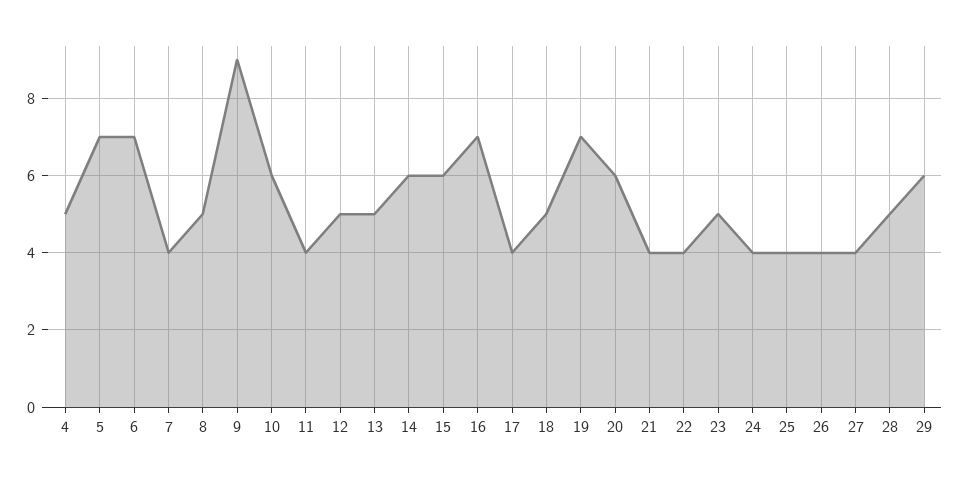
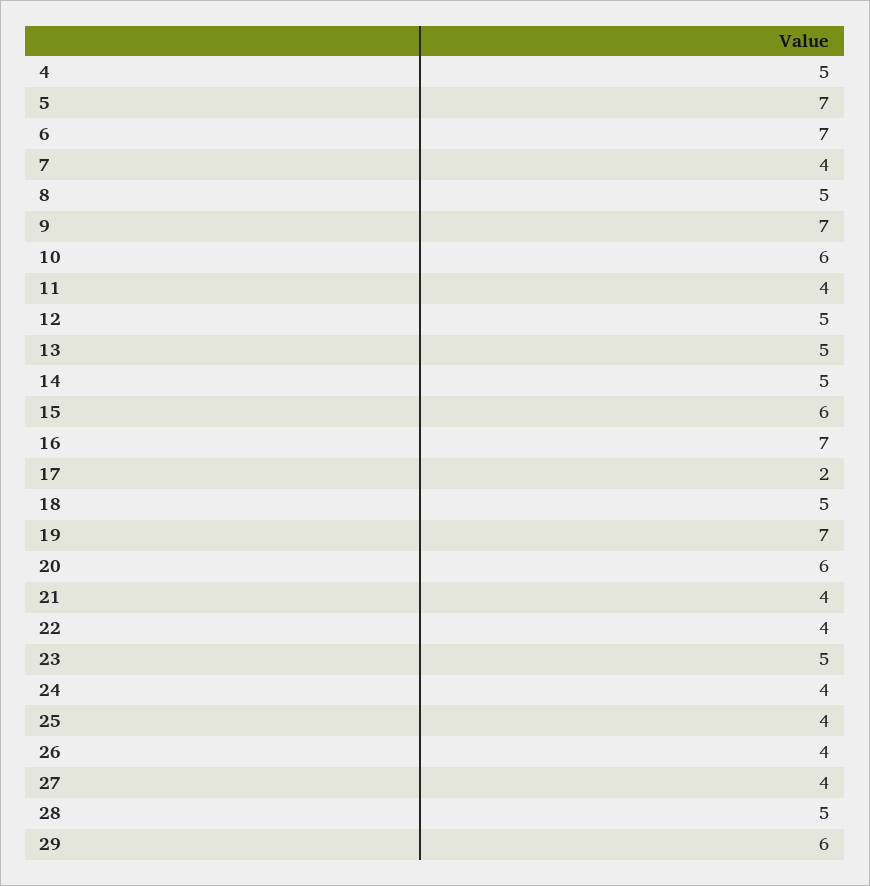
9: 9 -> 7
14: 6 -> 5
17: 4 -> 2

